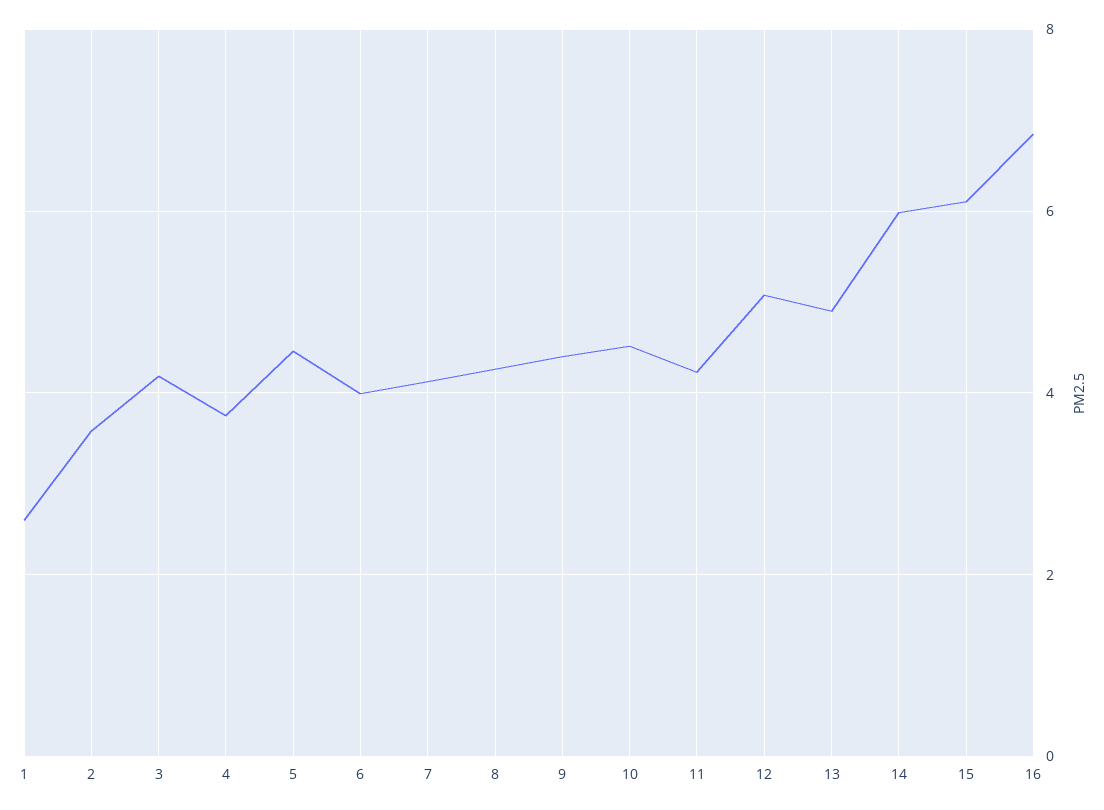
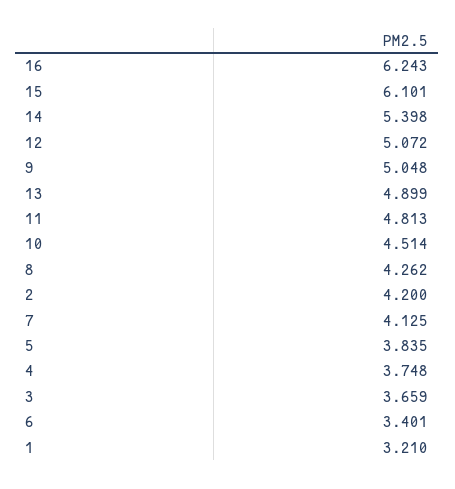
1: 2.6 -> 3.21
2: 3.6 -> 4.2
3: 4.2 -> 3.659
5: 4.4 -> 3.835
6: 4 -> 3.401
9: 4.4 -> 5.048
11: 4.2 -> 4.813
14: 6 -> 5.398
16: 6.8 -> 6.243

